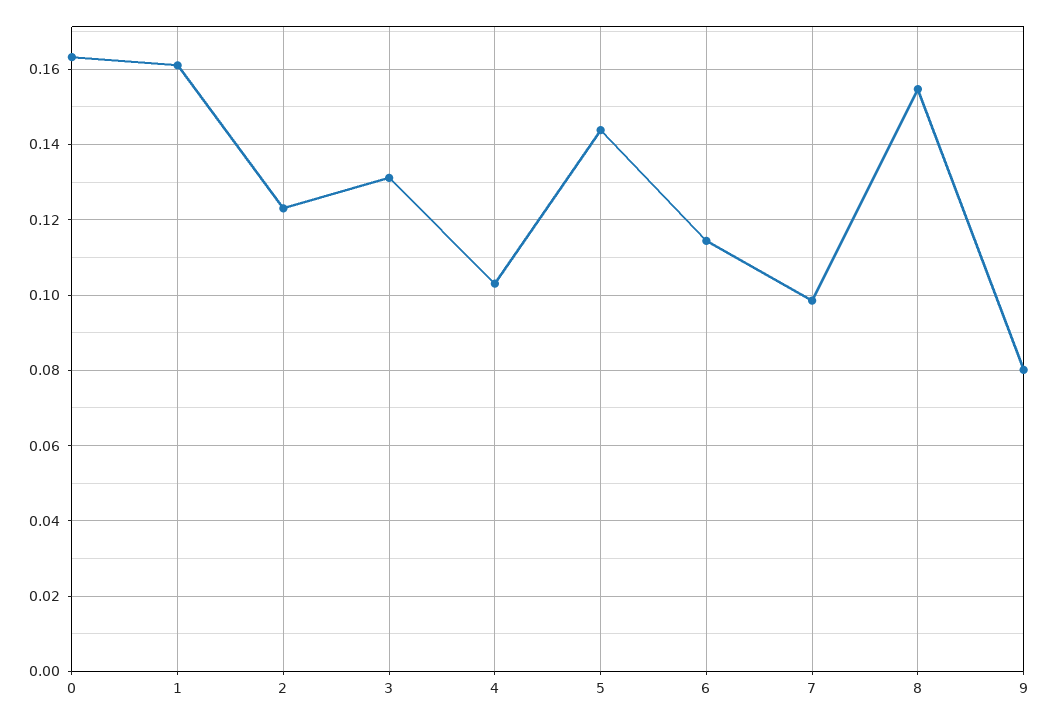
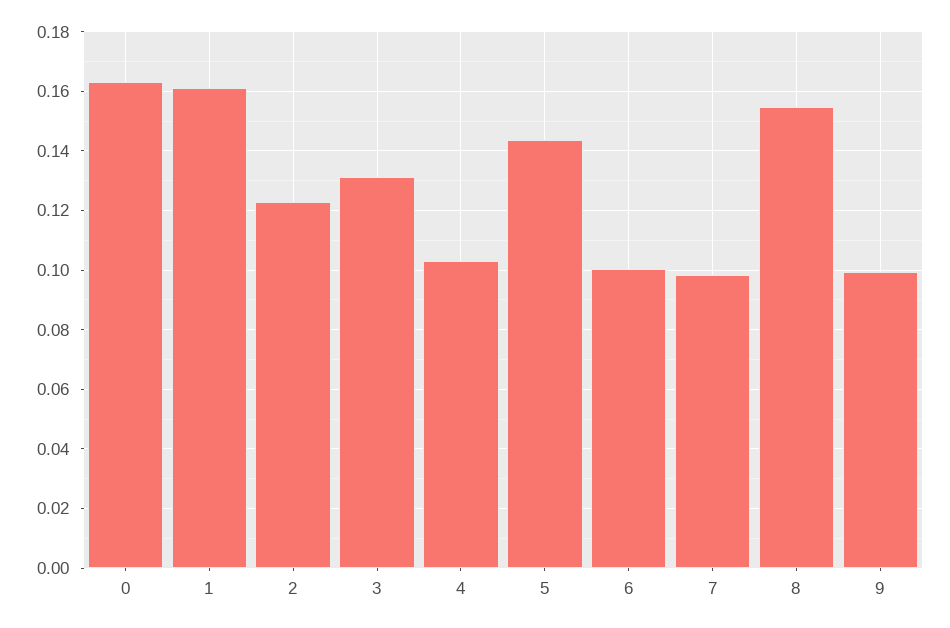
6: 0.114 -> 0.1
9: 0.08 -> 0.1

